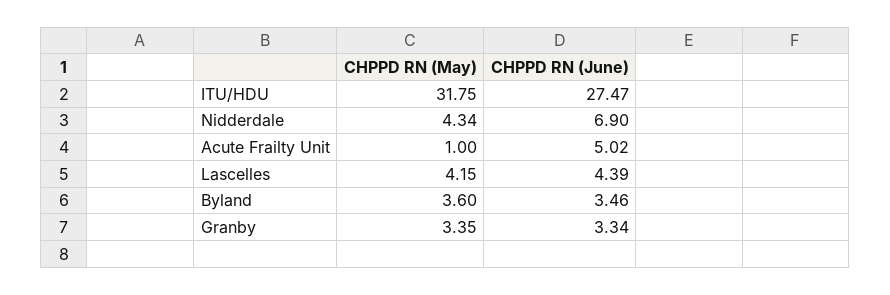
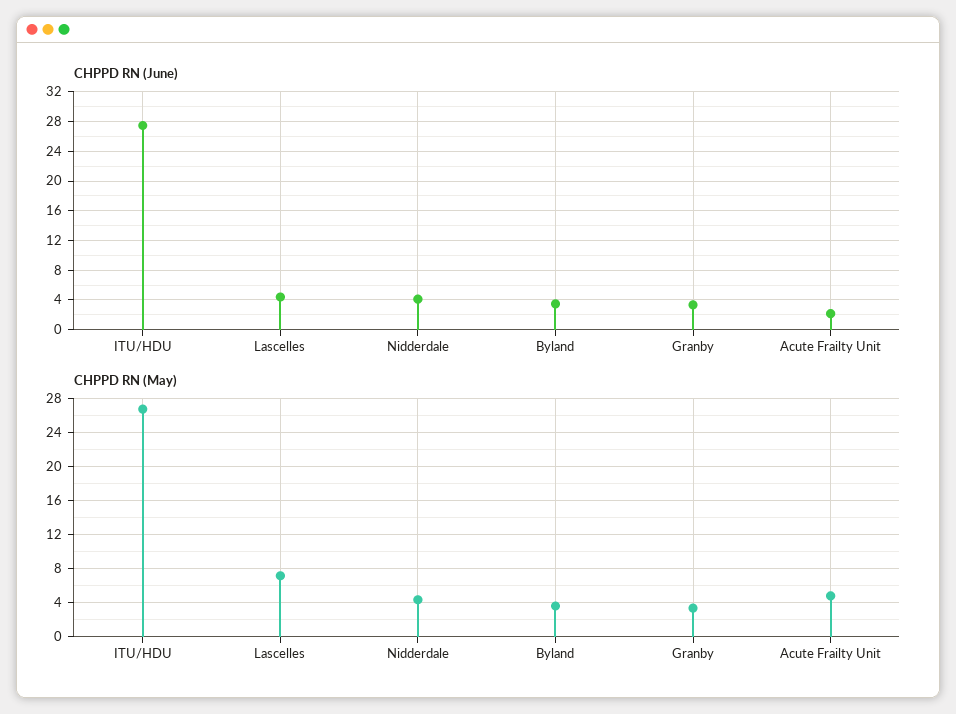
CHPPD RN (May), ITU/HDU: 31.75 -> 27
CHPPD RN (June), Nidderdale: 6.9 -> 4
CHPPD RN (May), Acute Frailty Unit: 1 -> 5
CHPPD RN (June), Acute Frailty Unit: 5.02 -> 2
CHPPD RN (May), Lascelles: 4.15 -> 7

